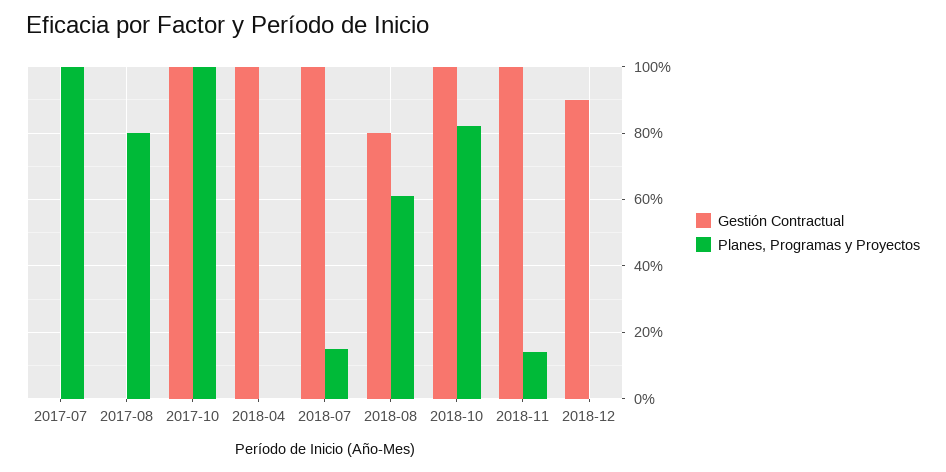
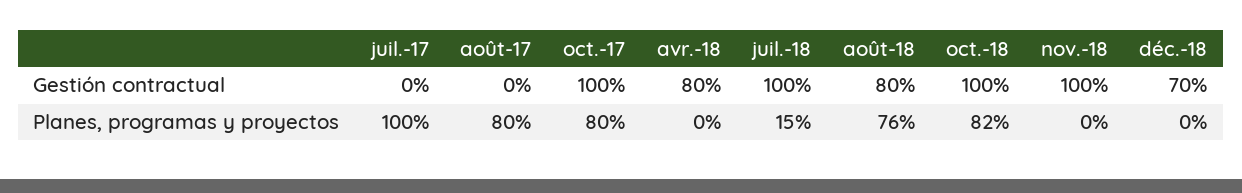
Planes, Programas y Proyectos, 2017-10: 100 -> 80
Gestión Contractual, 2018-04: 100 -> 80
Planes, Programas y Proyectos, 2018-08: 60 -> 76
Planes, Programas y Proyectos, 2018-11: 15 -> 0
Gestión Contractual, 2018-12: 90 -> 70

